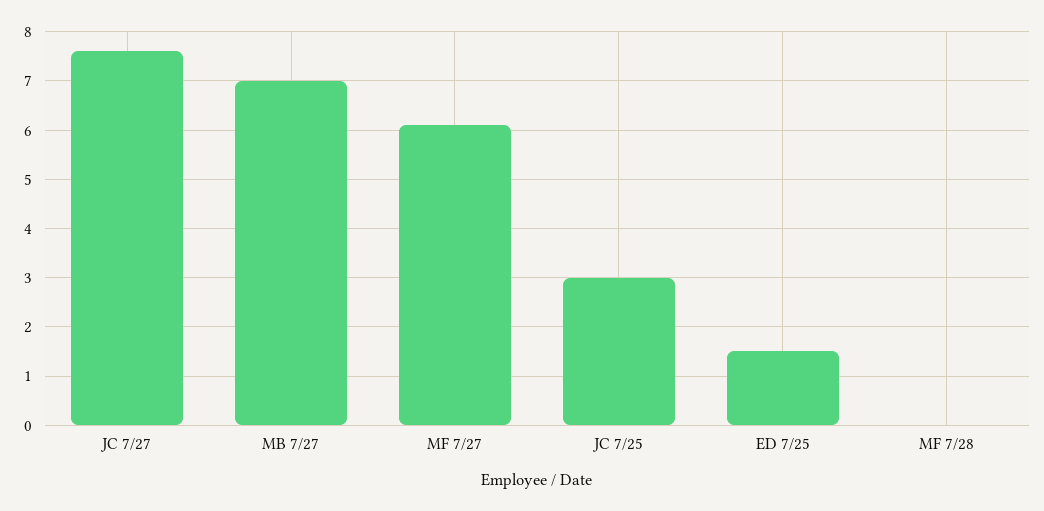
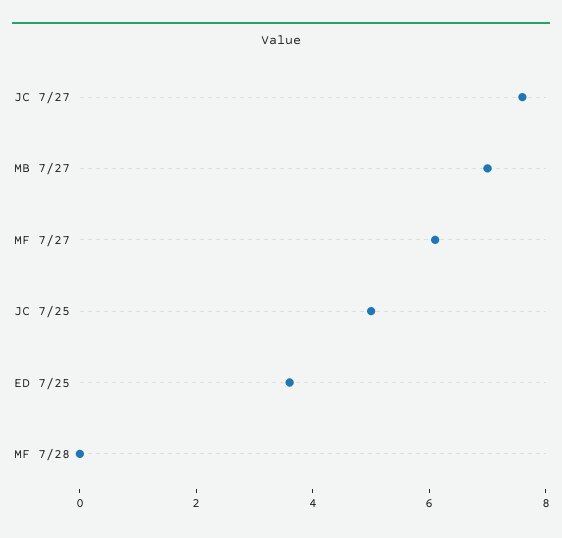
JC 7/25: 3 -> 5
ED 7/25: 1.5 -> 3.5

